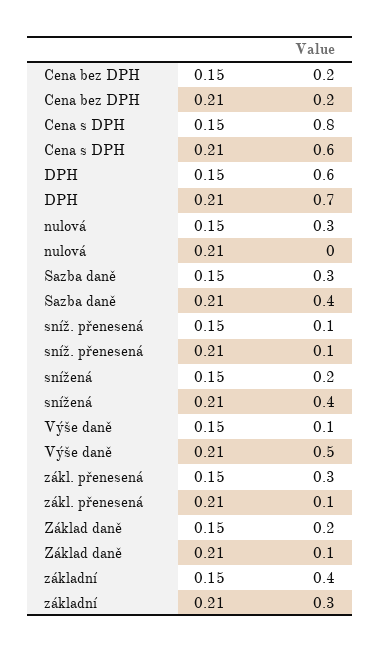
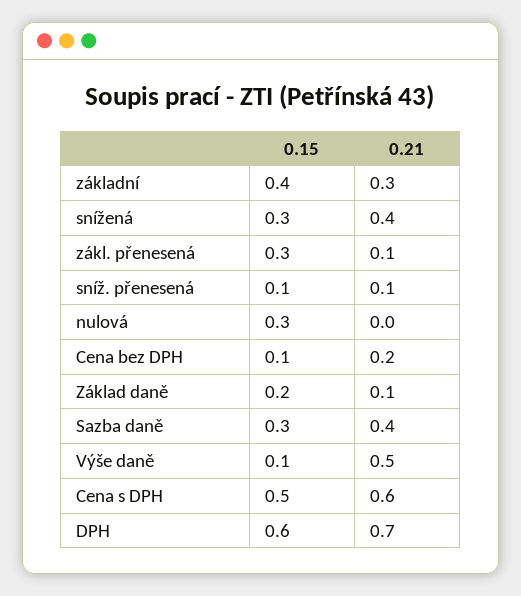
Cena bez DPH, 0.15: 0.2 -> 0.1
Cena s DPH, 0.15: 0.8 -> 0.5
snížená, 0.15: 0.2 -> 0.3

